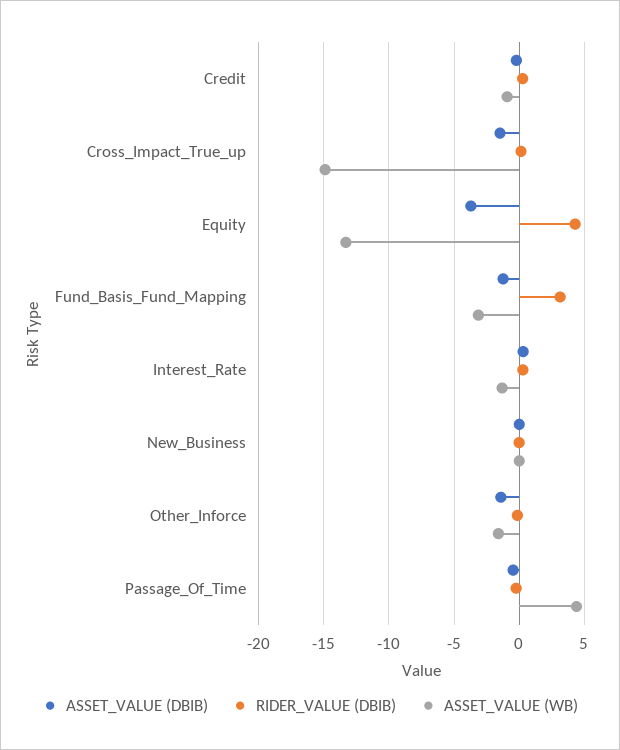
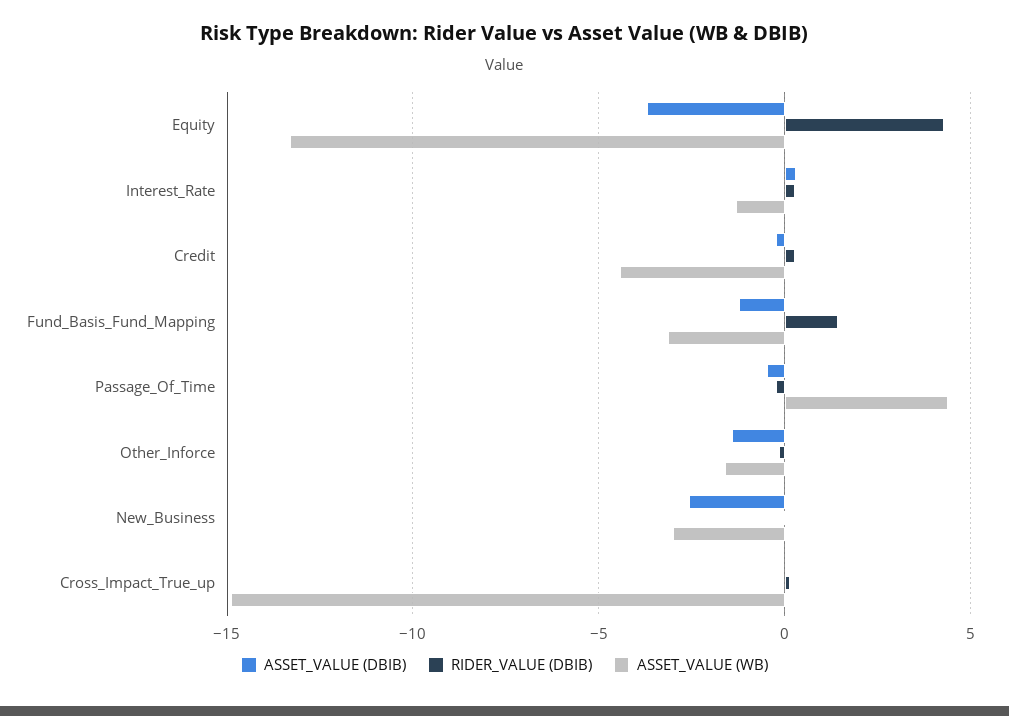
ASSET_VALUE (WB), Credit: -1 -> -4.5
ASSET_VALUE (DBIB), Cross_Impact_True_up: -1.5 -> 0
RIDER_VALUE (DBIB), Fund_Basis_Fund_Mapping: 3 -> 1.5
ASSET_VALUE (DBIB), New_Business: 0 -> -2.5
ASSET_VALUE (WB), New_Business: 0 -> -3

